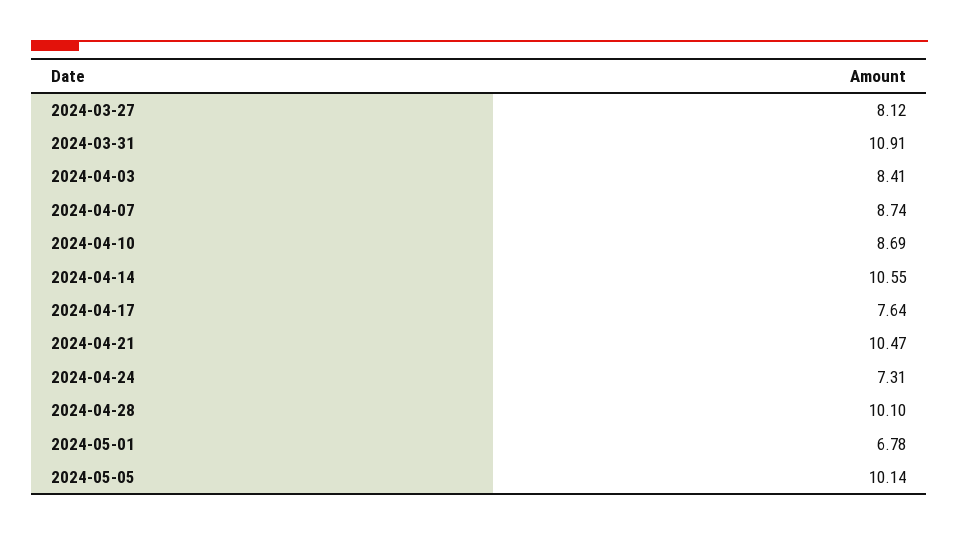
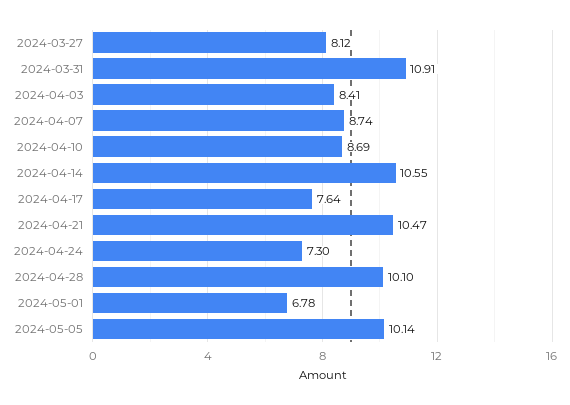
2024-04-24: 7.31 -> 7.3

